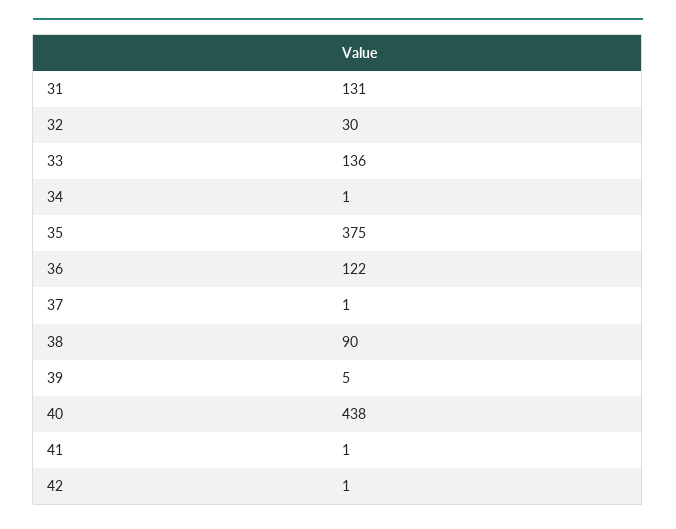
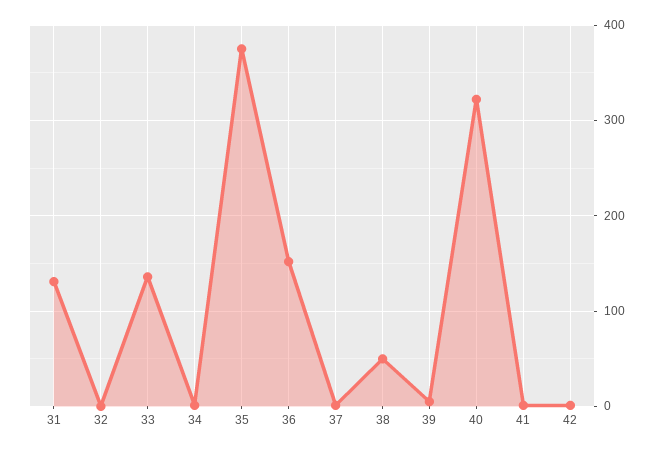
32: 30 -> 0
36: 122 -> 150
38: 90 -> 50
40: 438 -> 320

